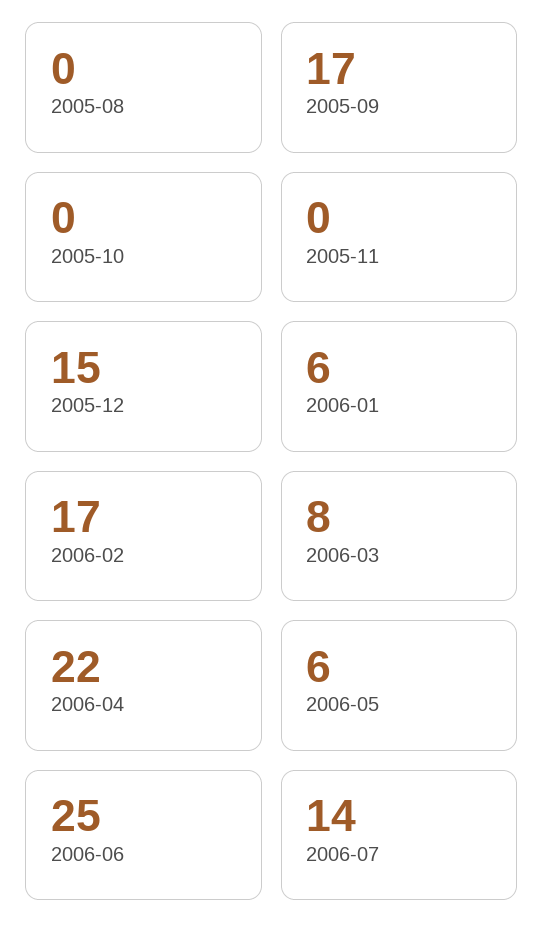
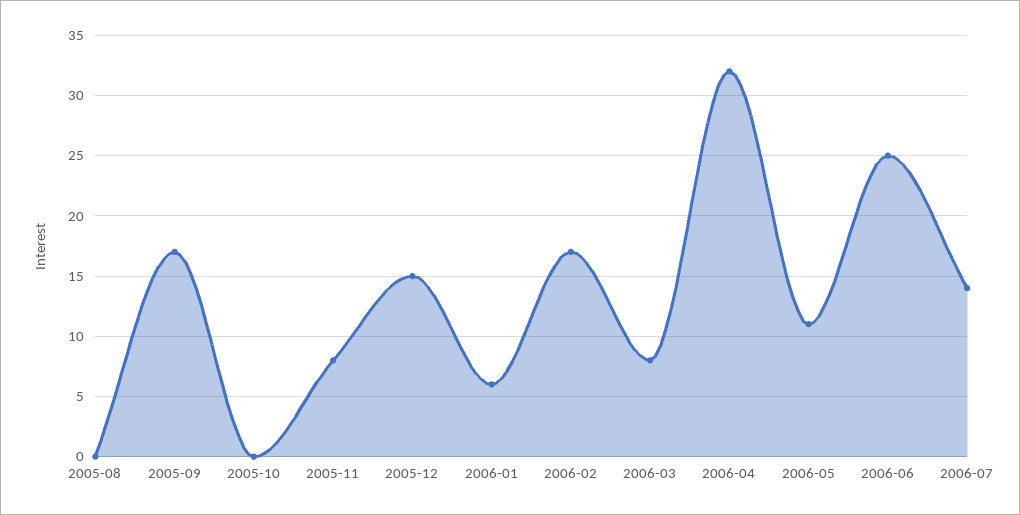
2005-11: 0 -> 8
2006-04: 22 -> 32
2006-05: 6 -> 11

